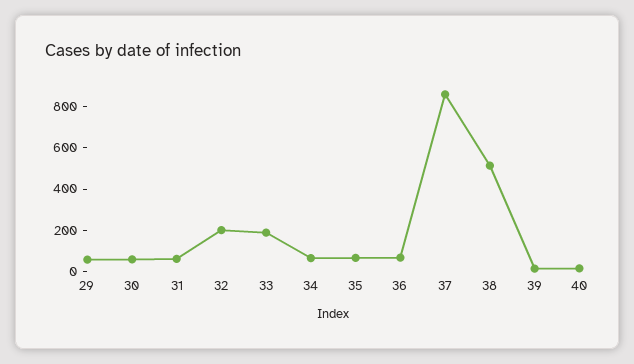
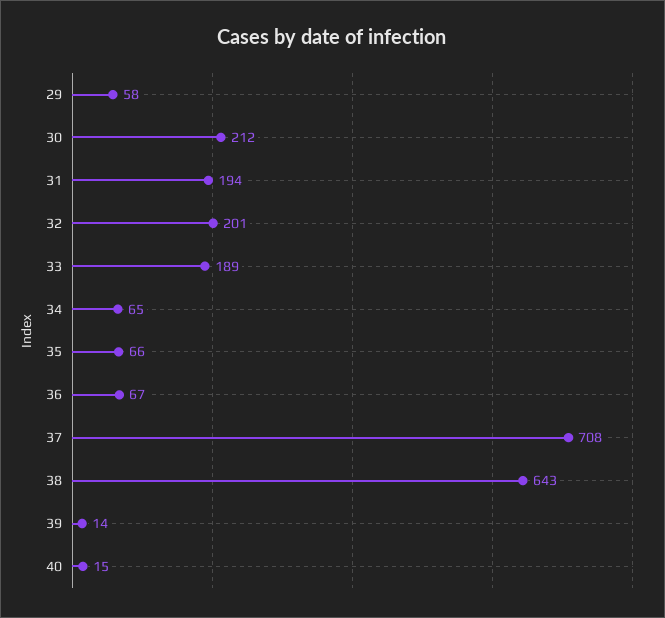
30: 50 -> 212
31: 50 -> 194
37: 850 -> 708
38: 500 -> 643

